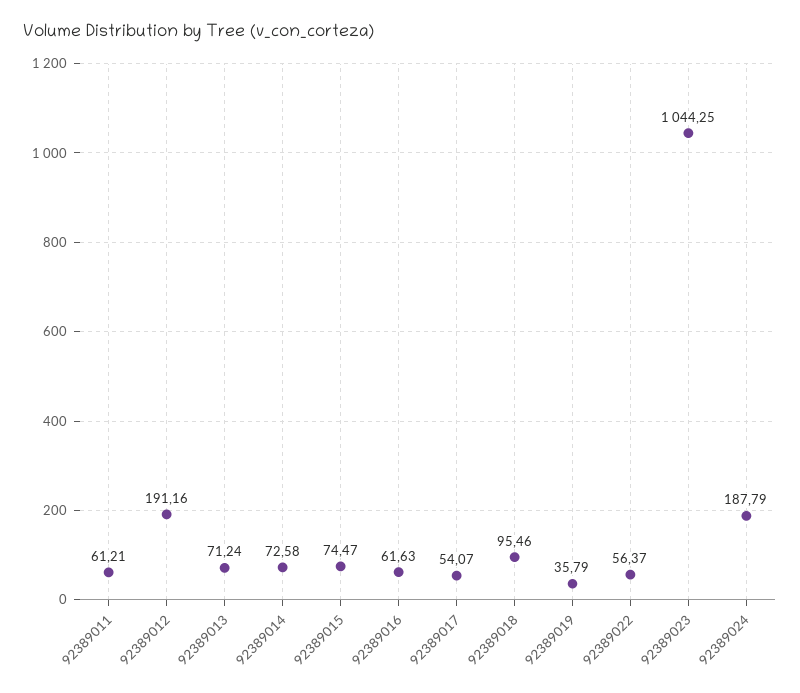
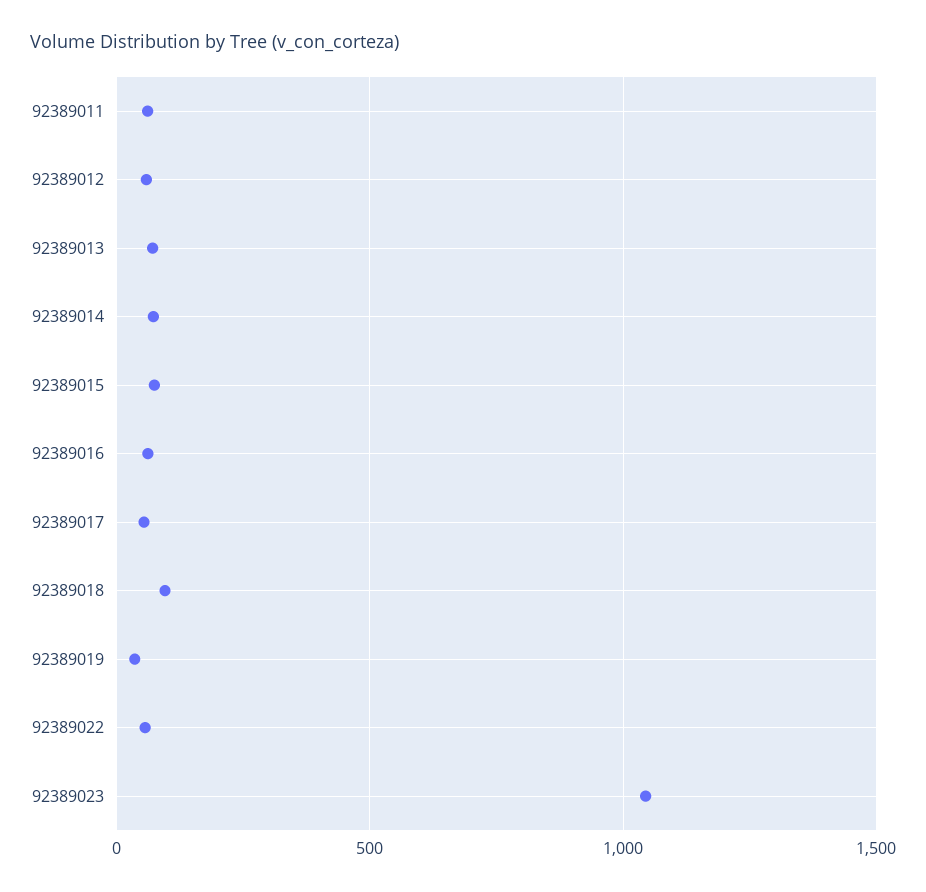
92389012: 191.16 -> 50
92389024: 187.79 -> none

